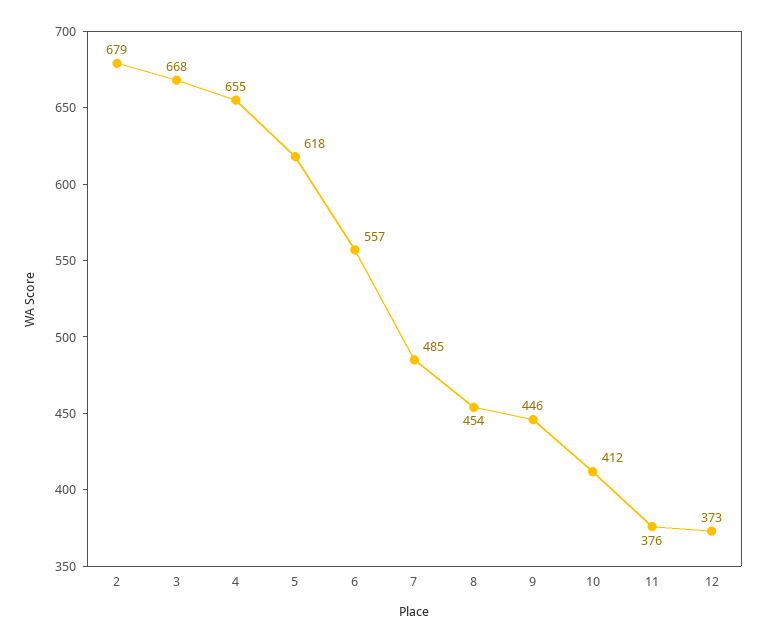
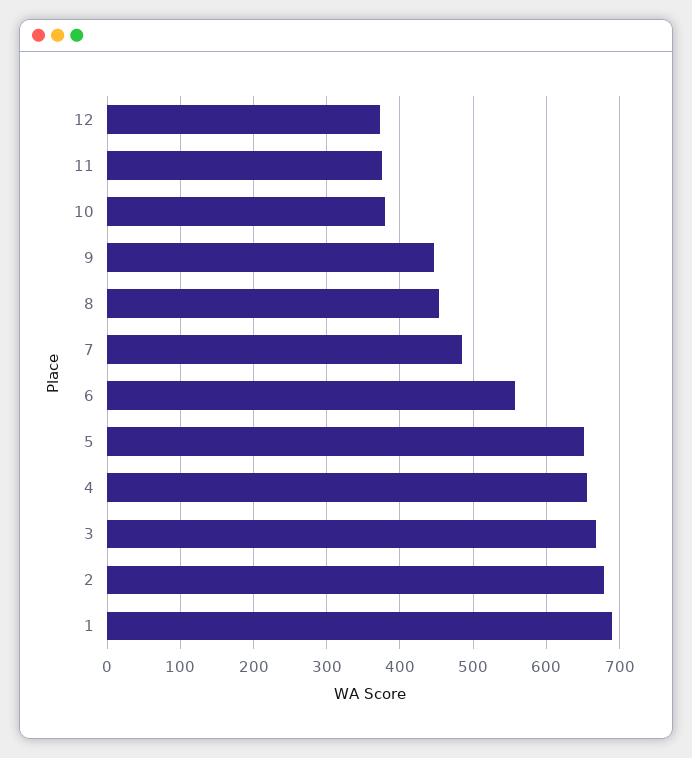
5: 618 -> 650
10: 412 -> 380
1: none -> 690

